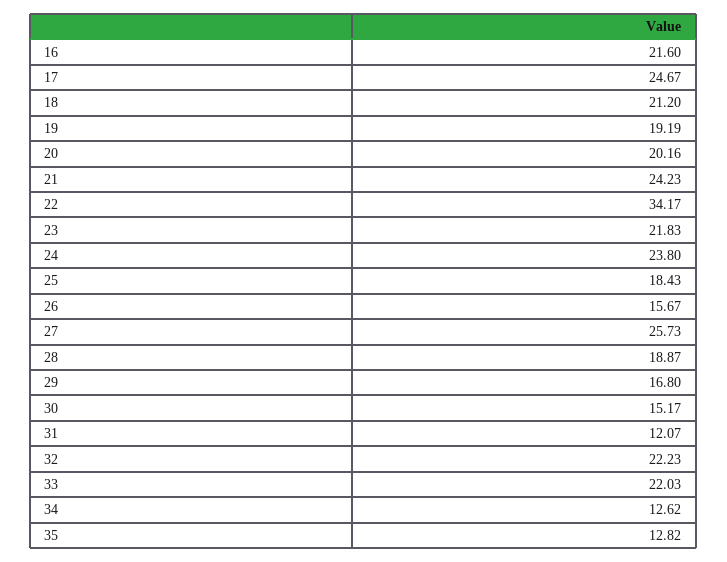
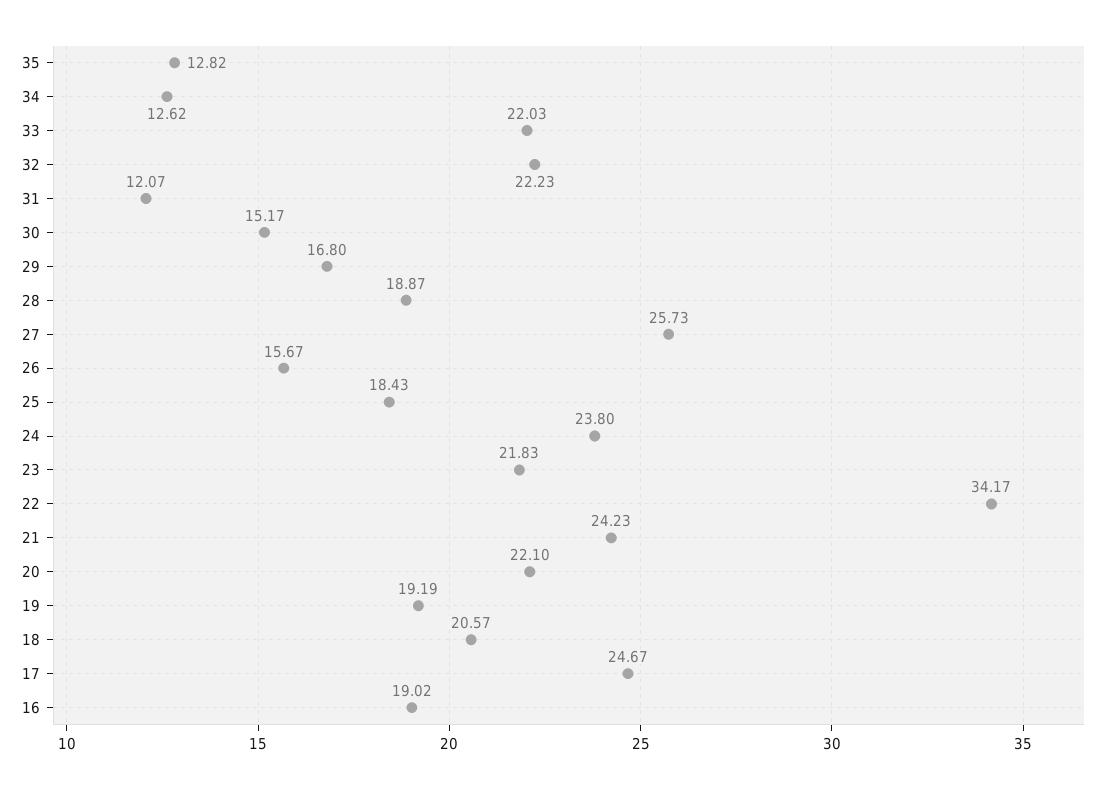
16: 21.6 -> 19.02
18: 21.2 -> 20.57
20: 20.16 -> 22.1

